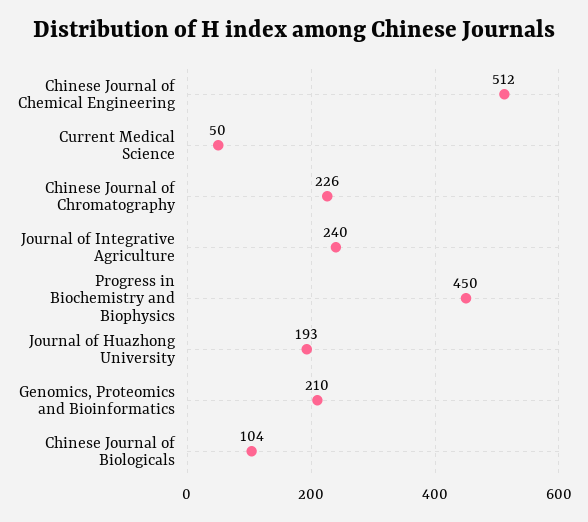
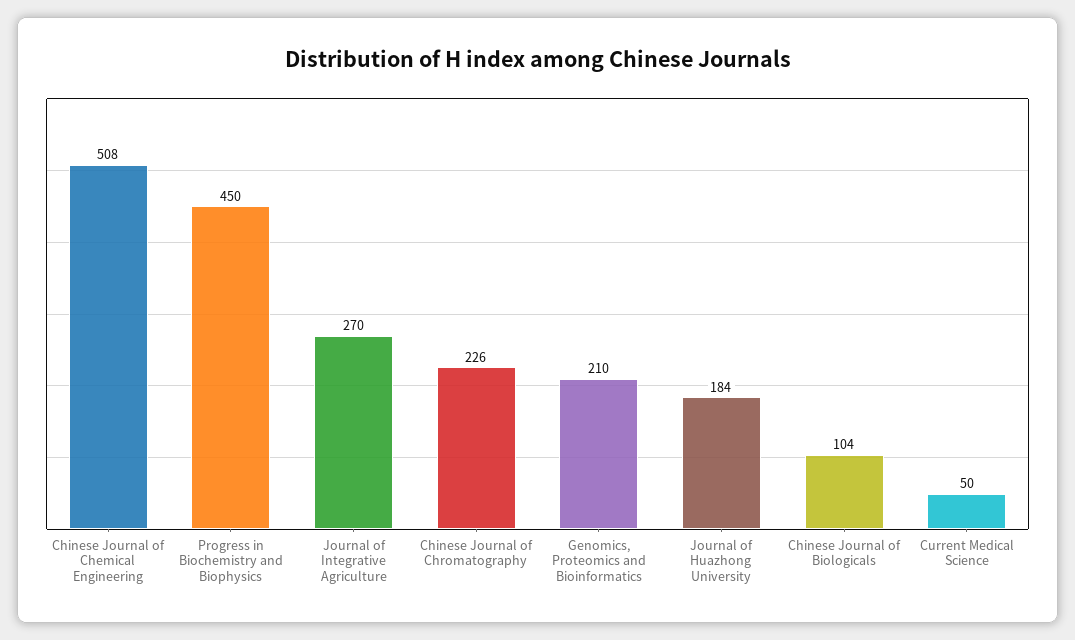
Chinese Journal of Chemical Engineering: 512 -> 508
Journal of Integrative Agriculture: 240 -> 270
Journal of Huazhong University: 193 -> 184

